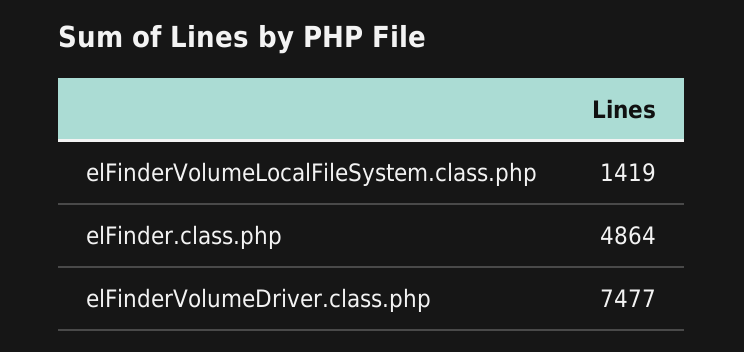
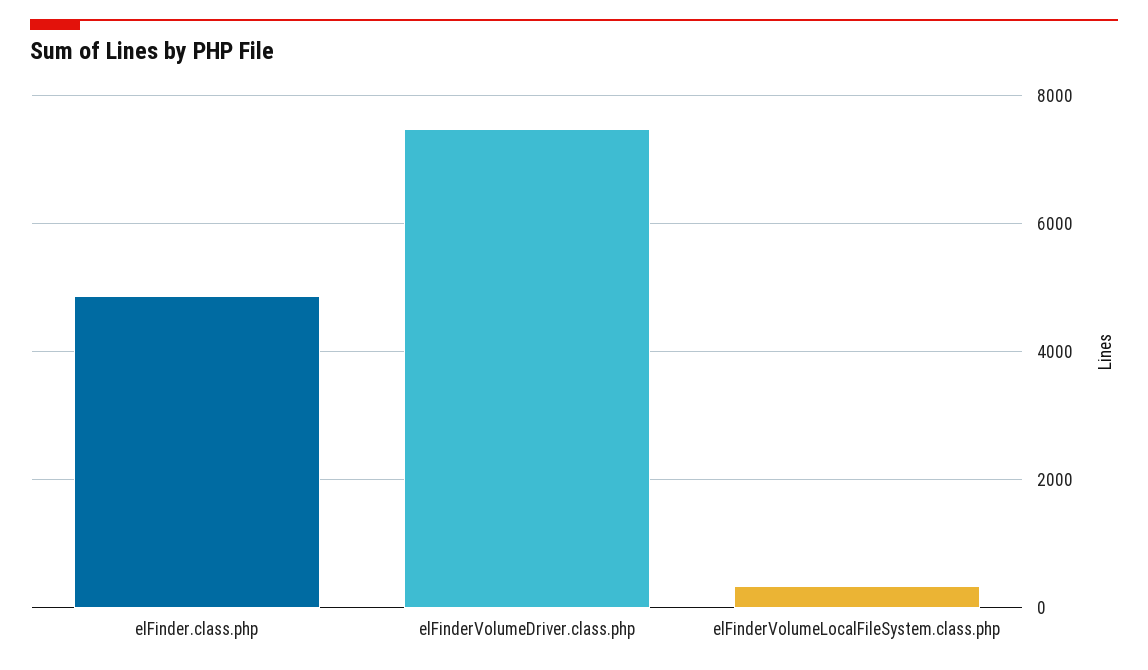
elFinderVolumeLocalFileSystem.class.php: 1419 -> 400

